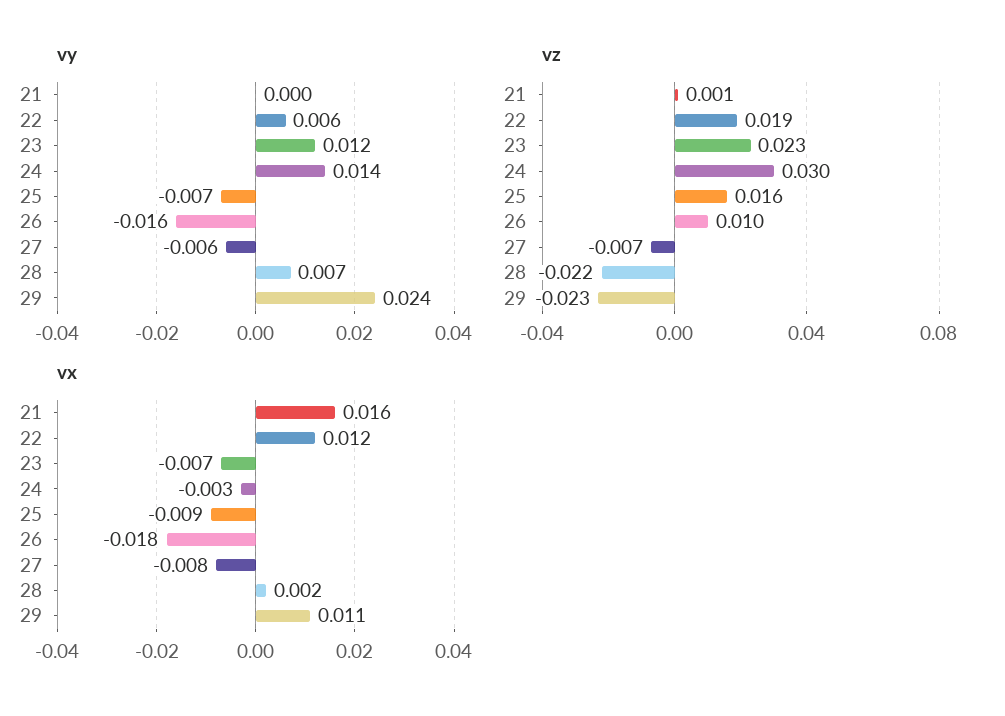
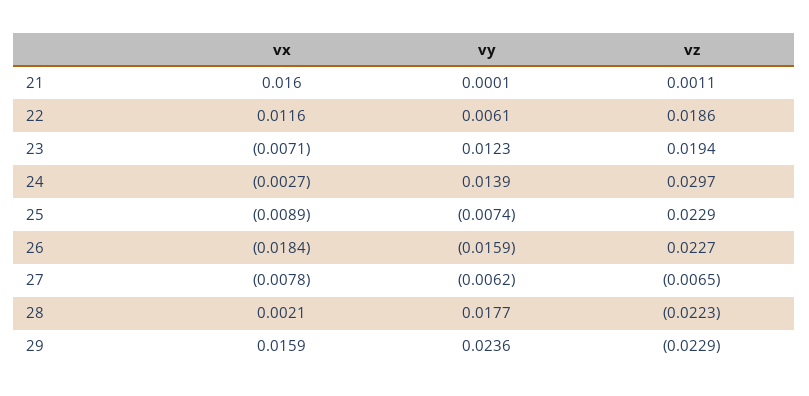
vy, 28: 0.007 -> 0.0177
vz, 23: 0.023 -> 0.0194
vz, 25: 0.016 -> 0.0229
vz, 26: 0.01 -> 0.0227
vx, 29: 0.011 -> 0.0159

